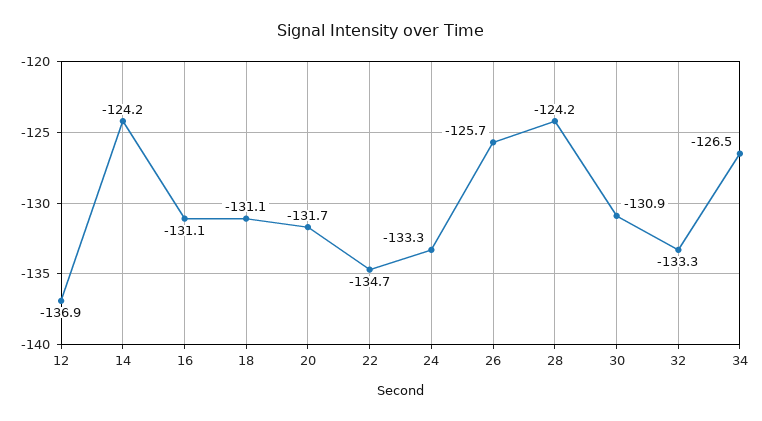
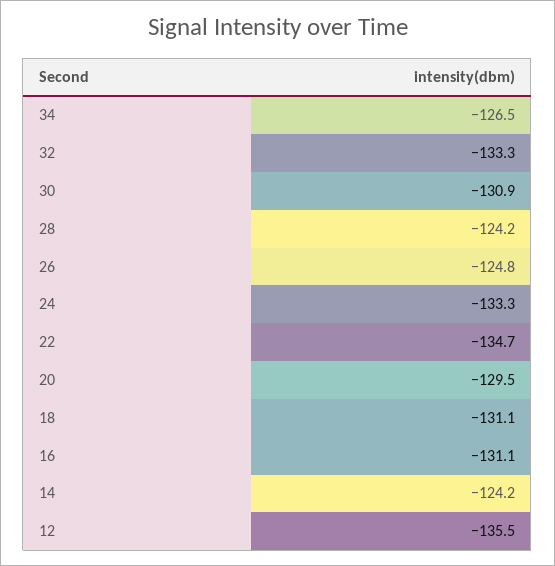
12: -136.9 -> -135.5
20: -131.7 -> -129.5
26: -125.7 -> -124.8

